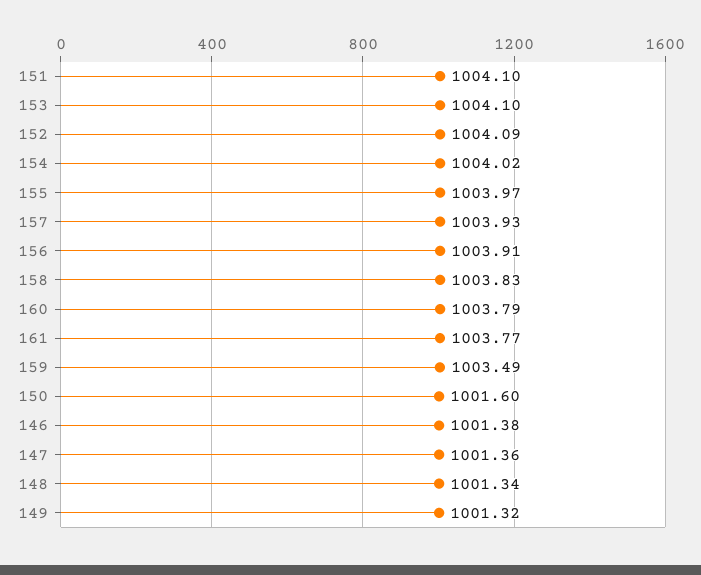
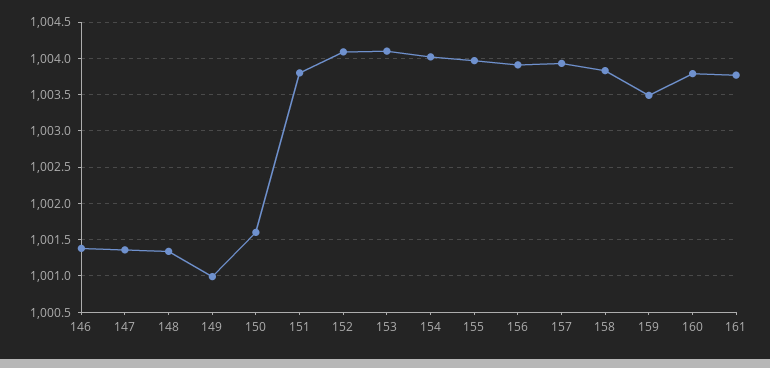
151: 1004.1 -> 1003.8
149: 1001.32 -> 1001

